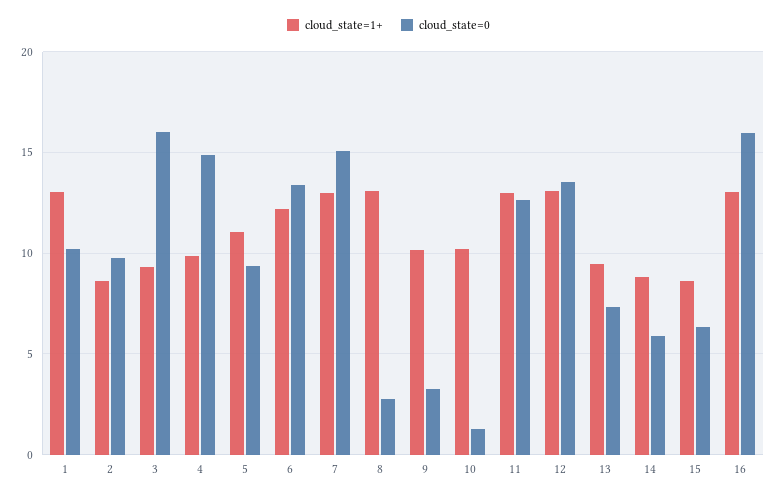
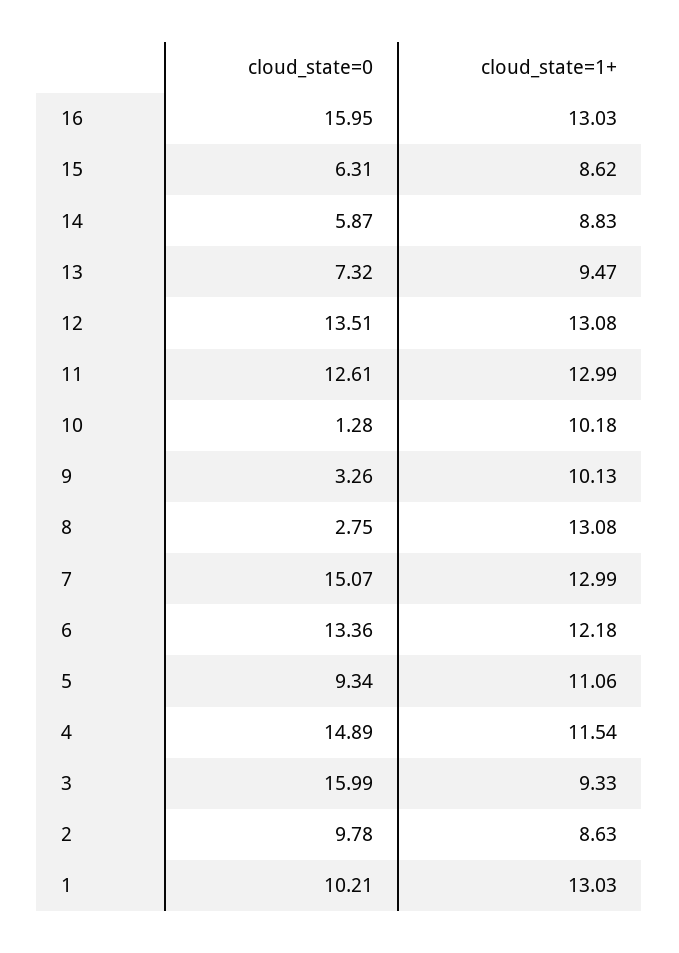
cloud_state=1+, 4: 10 -> 11.54

